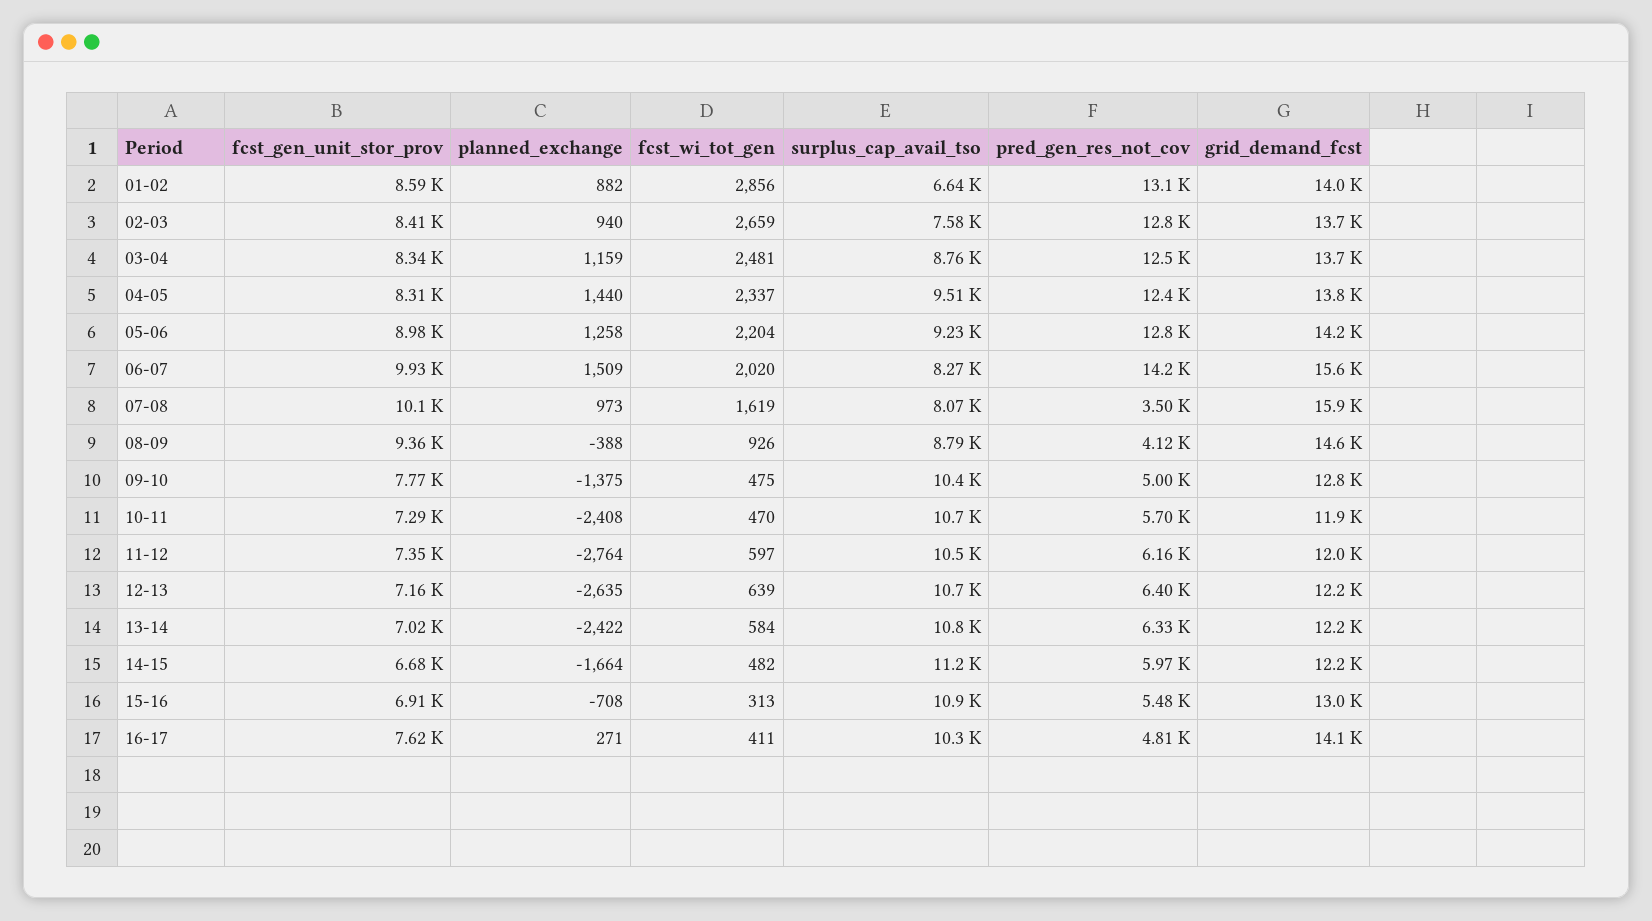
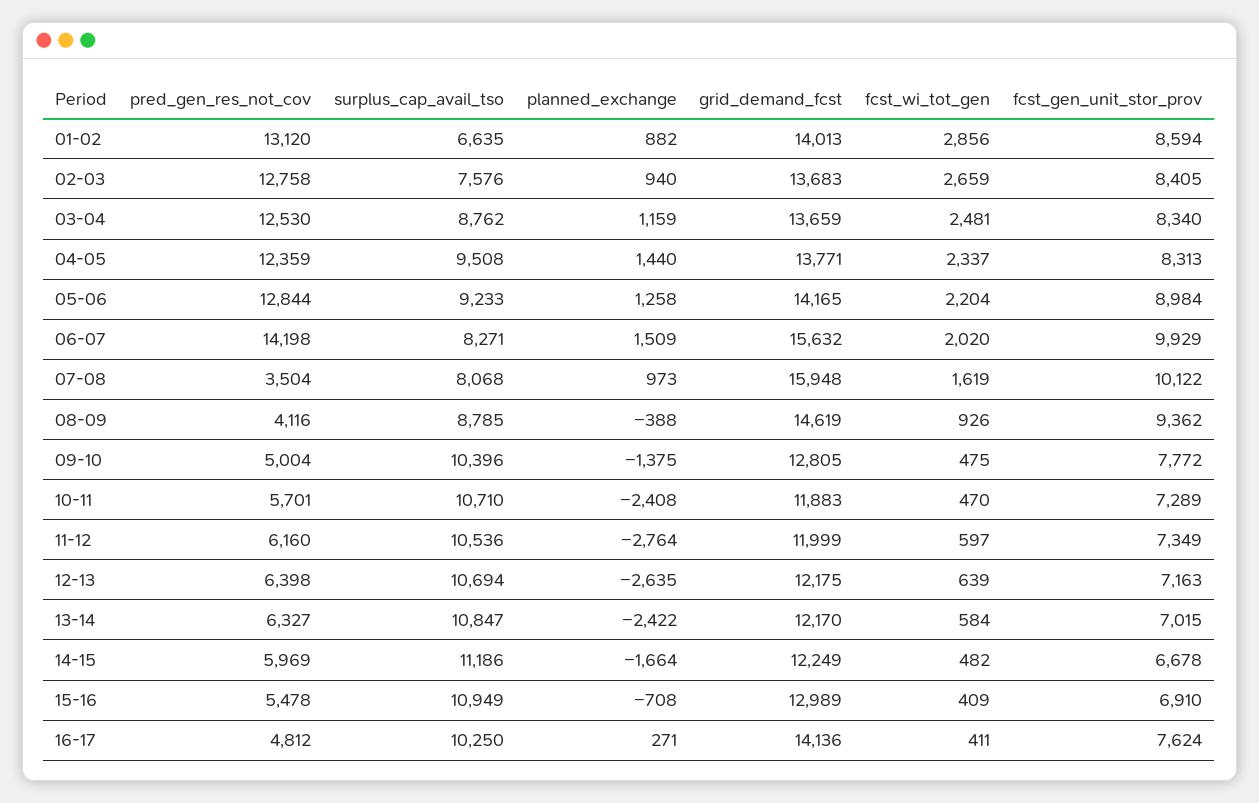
fcst_wi_tot_gen, 15-16: 313 -> 409

